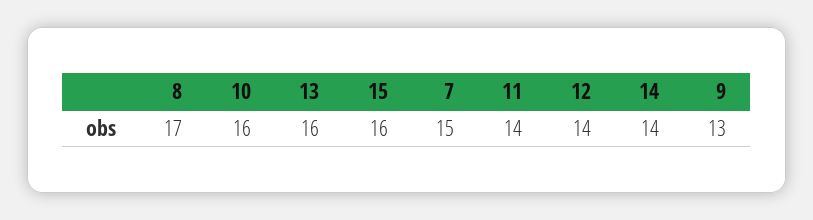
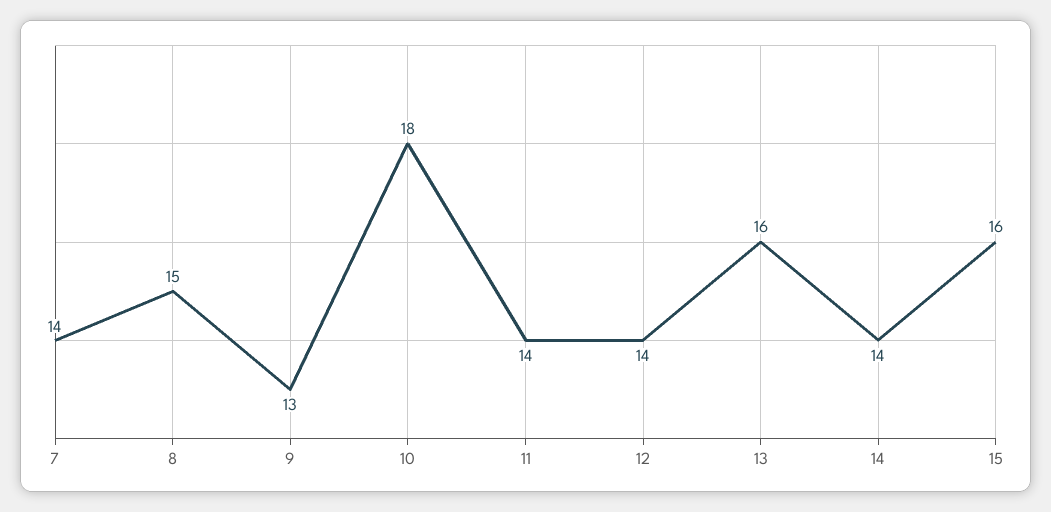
8: 17 -> 15
10: 16 -> 18
7: 15 -> 14

